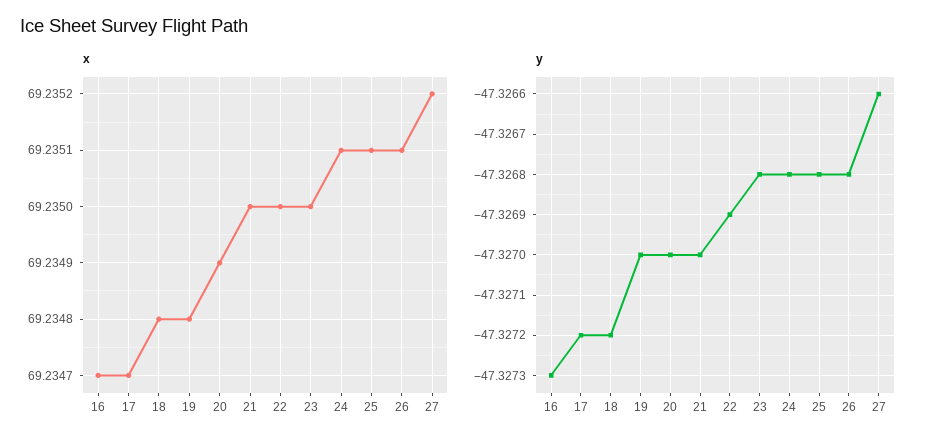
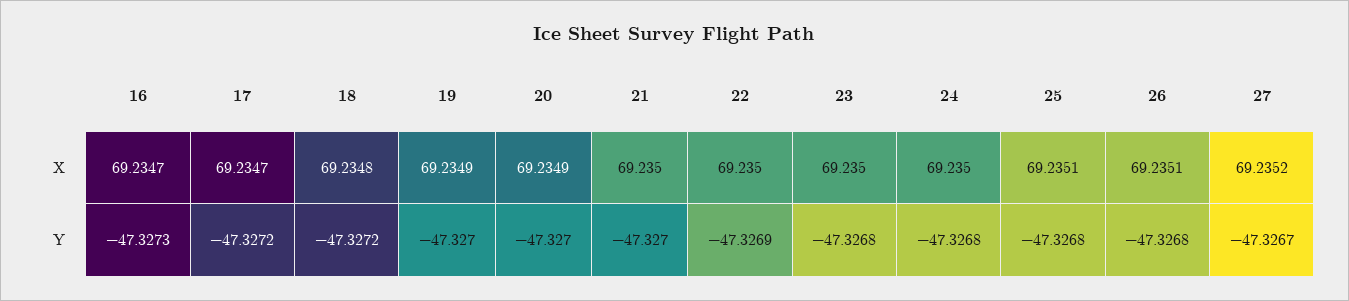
x, 19: 69.2348 -> 69.2349
x, 24: 69.2351 -> 69.235
y, 27: -47.3266 -> -47.3267

